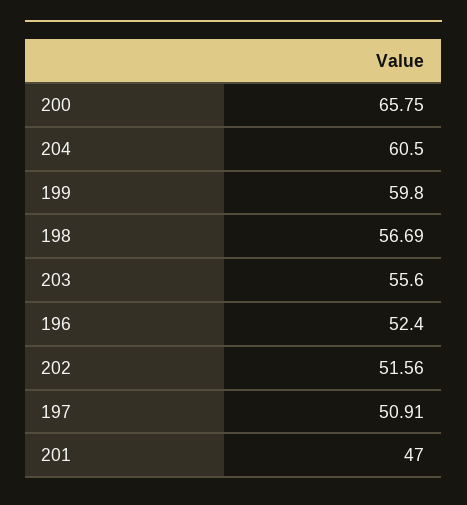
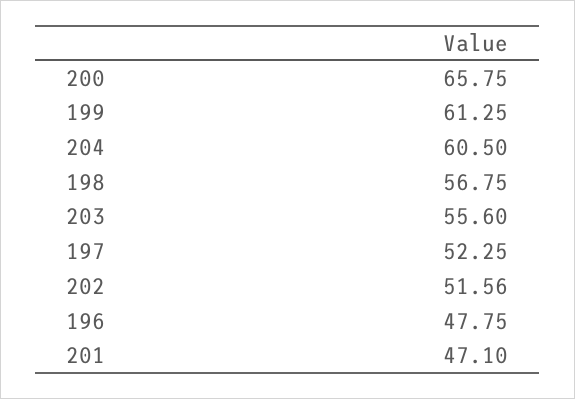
199: 59.8 -> 61.25
198: 56.69 -> 56.75
196: 52.4 -> 47.75
197: 50.91 -> 52.25
201: 47 -> 47.1

